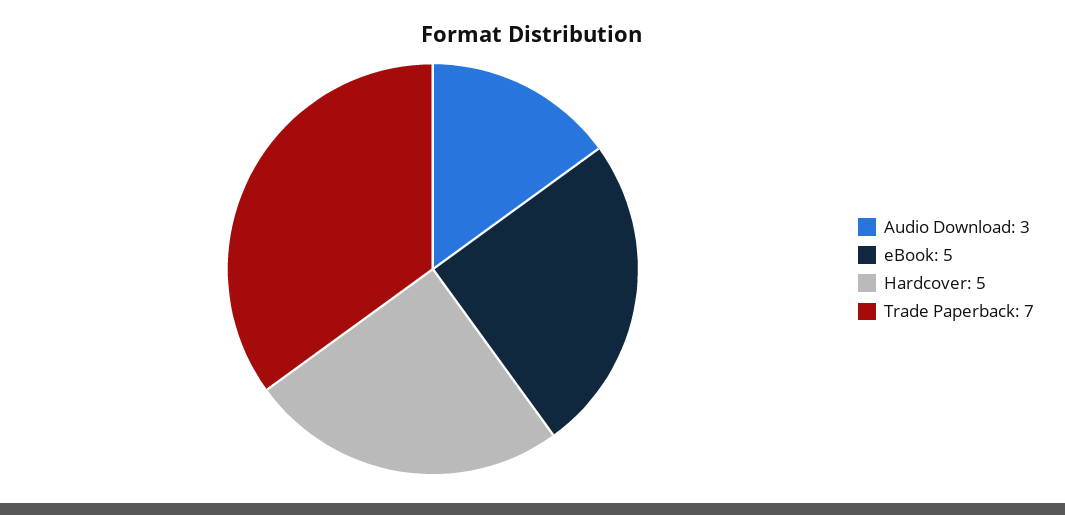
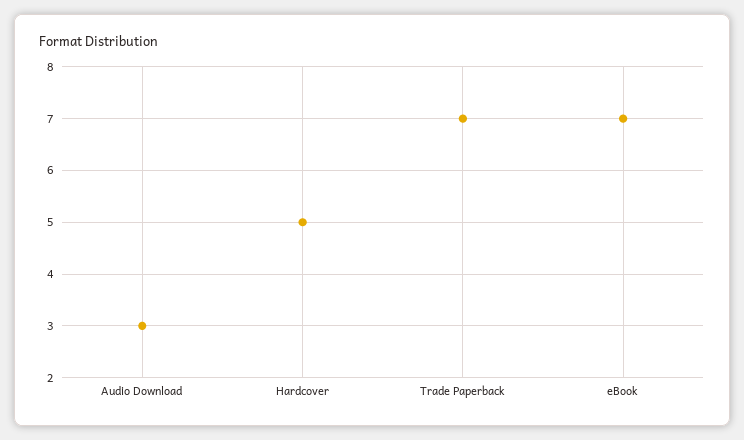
eBook: 5 -> 7

